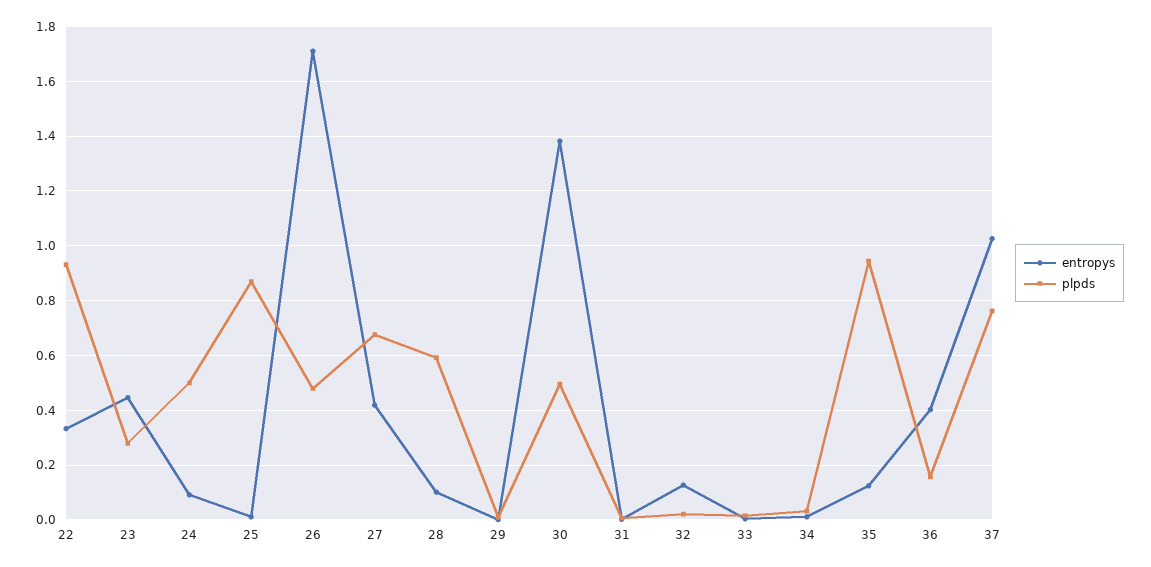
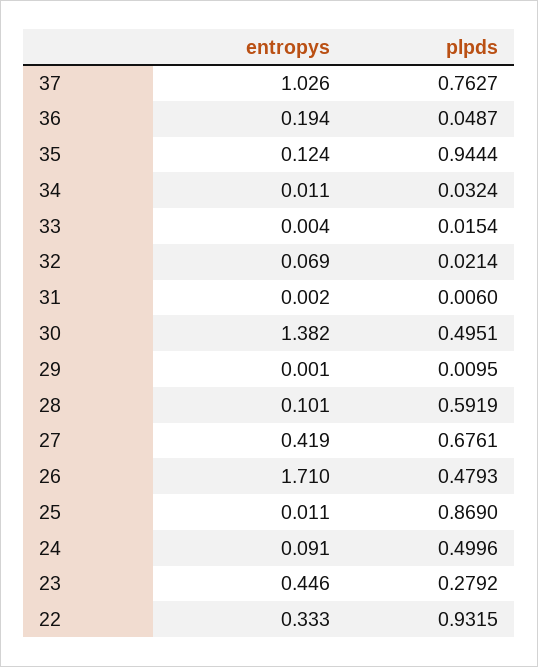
entropys, 32: 0.125 -> 0.069
entropys, 36: 0.4 -> 0.194
plpds, 36: 0.15 -> 0.0487

